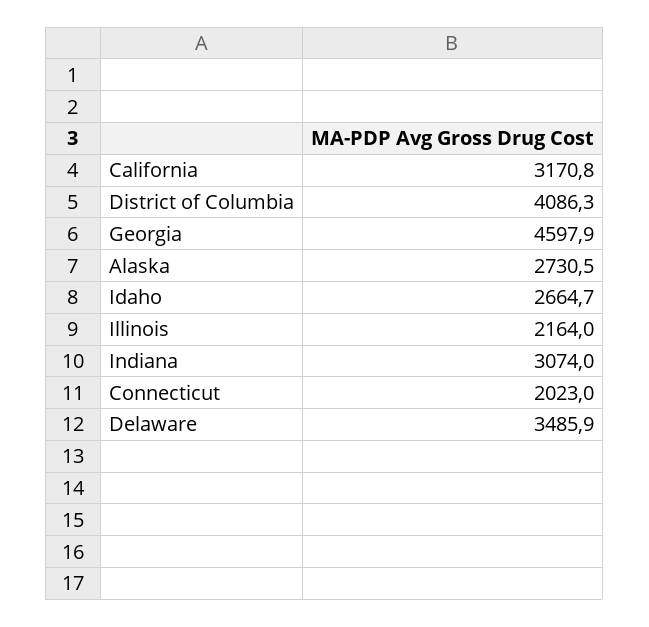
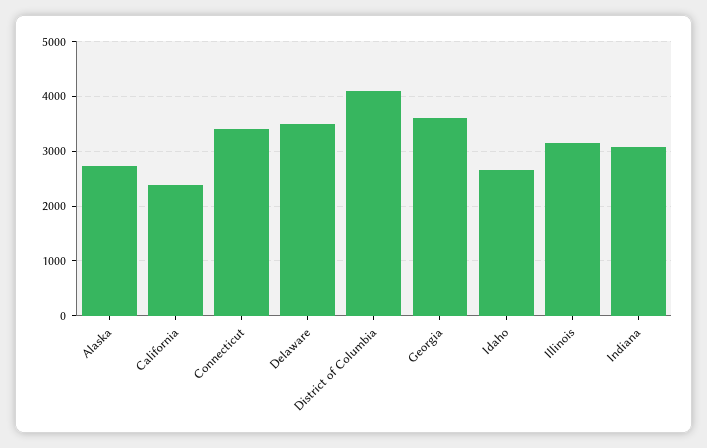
California: 3170.8 -> 2400
Georgia: 4597.9 -> 3600
Illinois: 2164 -> 3200
Connecticut: 2023 -> 3400

